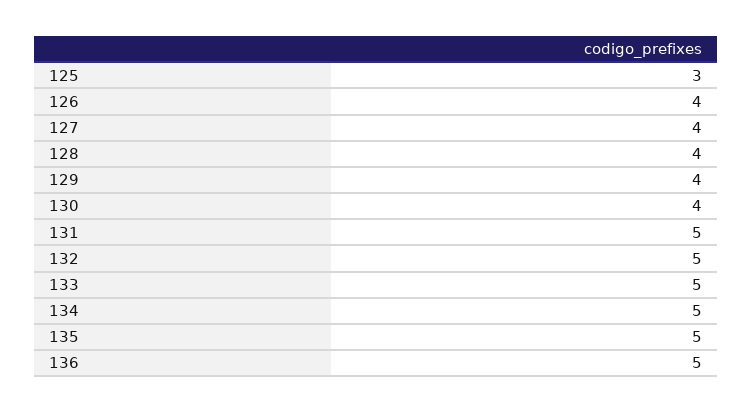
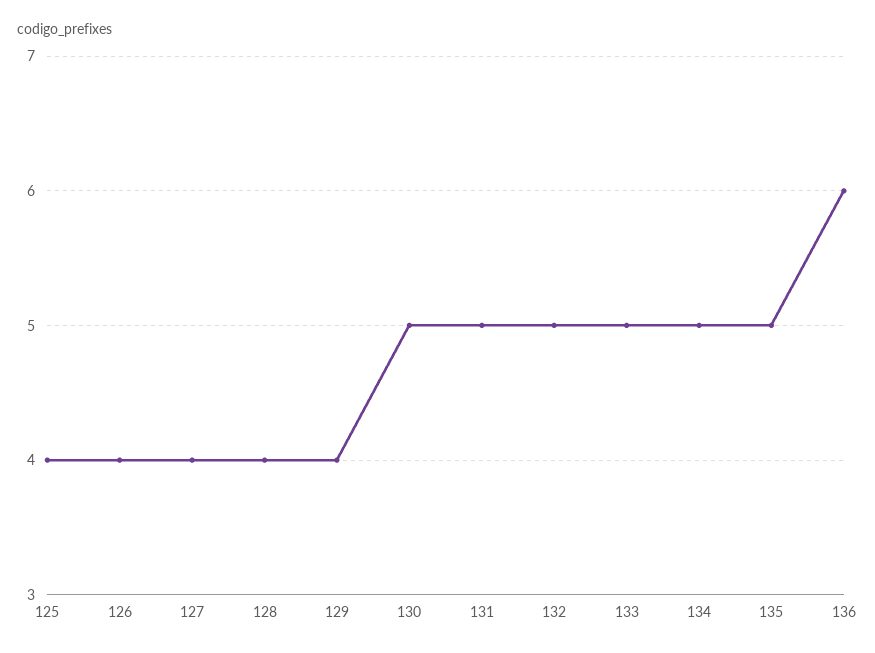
125: 3 -> 4
130: 4 -> 5
136: 5 -> 6

